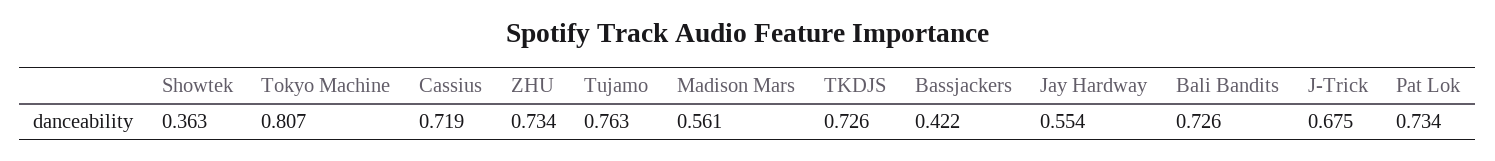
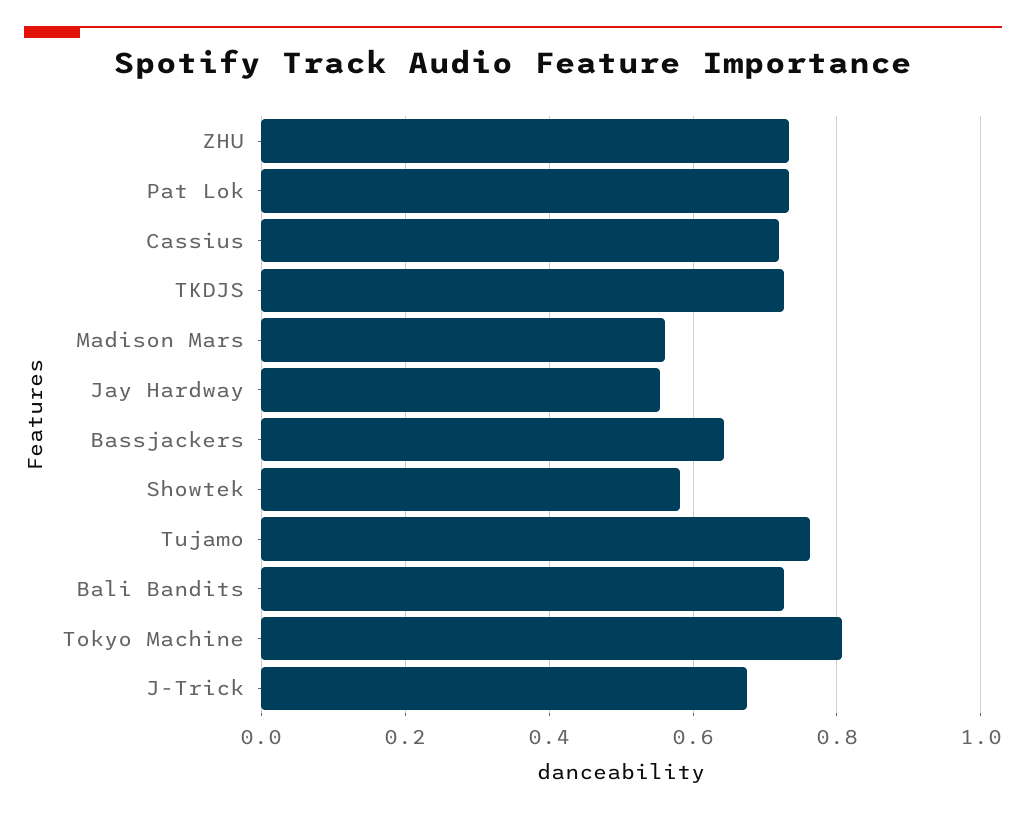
Showtek: 0.363 -> 0.58
Bassjackers: 0.422 -> 0.64

